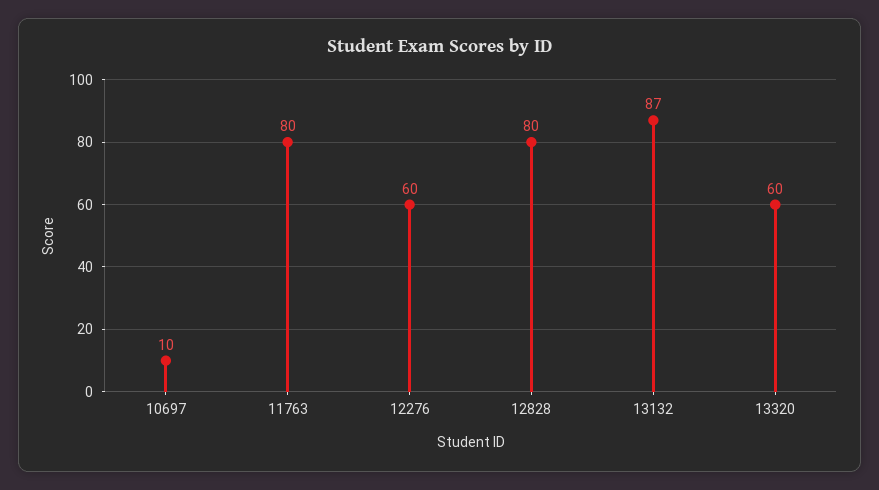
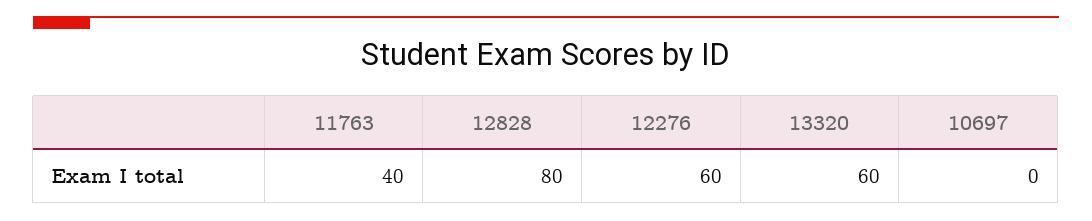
10697: 10 -> 0
11763: 80 -> 40
13132: 87 -> none

